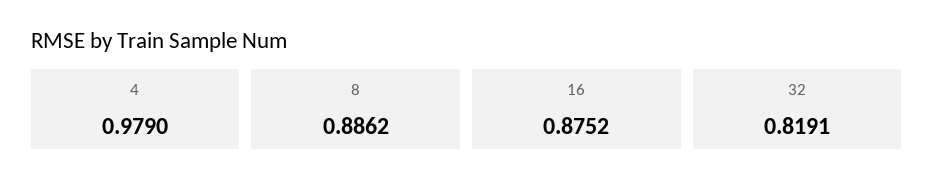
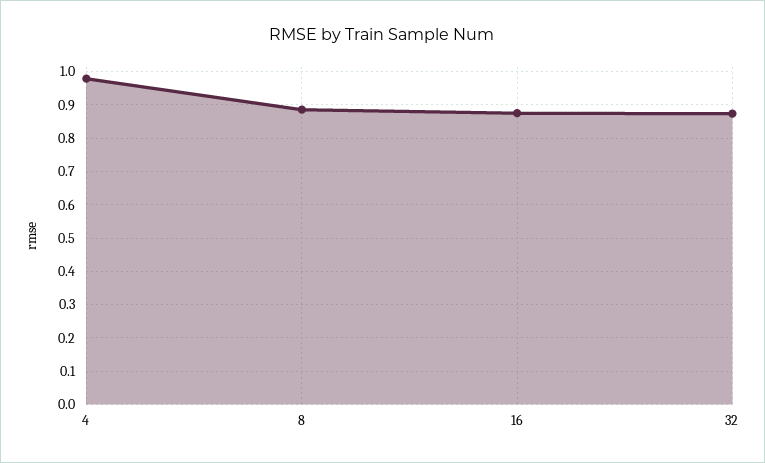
32: 0.8191 -> 0.88

